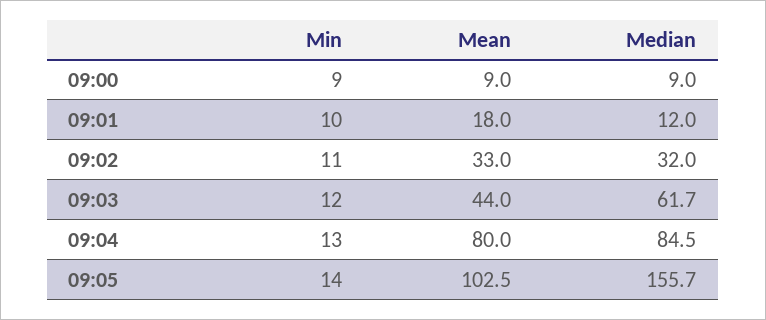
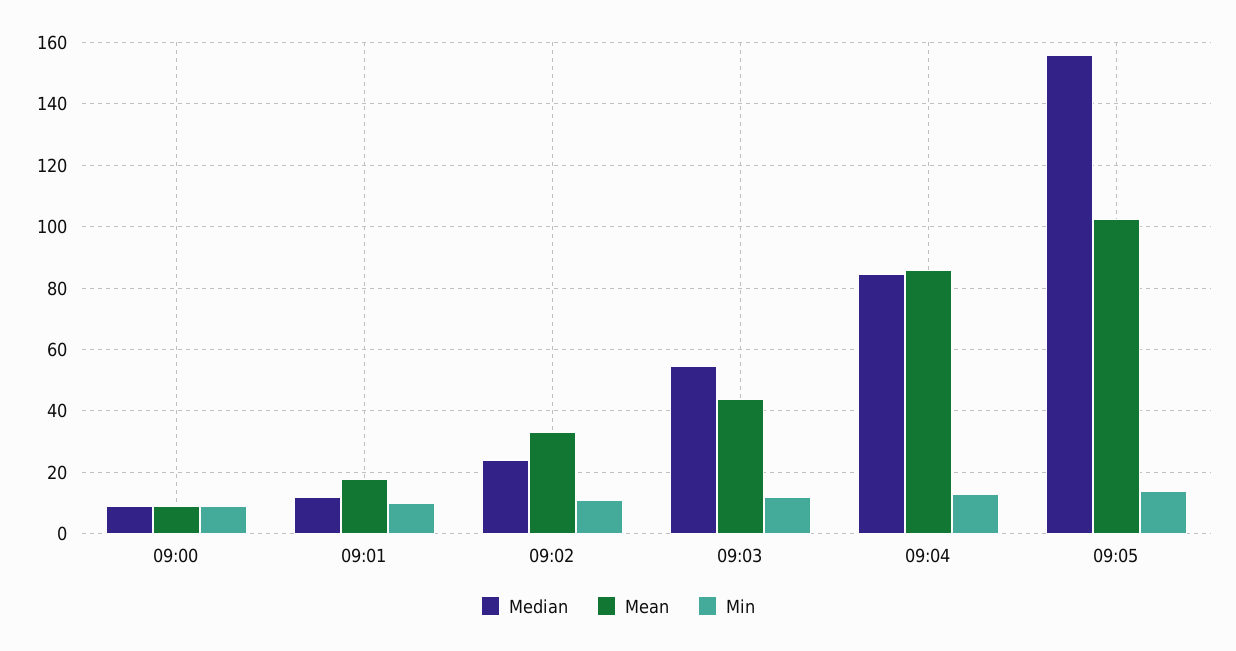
Median, 09:02: 32 -> 24
Median, 09:03: 61.7 -> 54
Mean, 09:04: 80 -> 86

